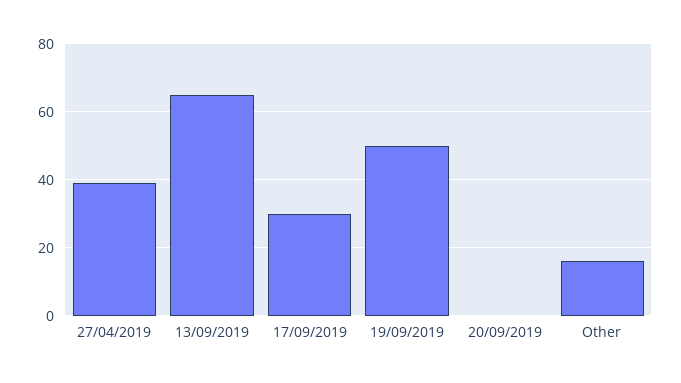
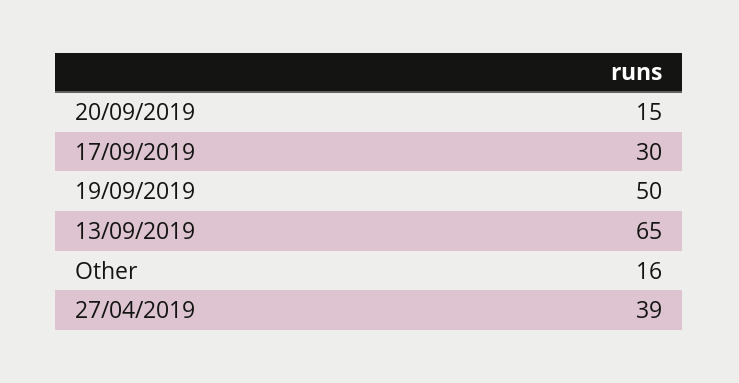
20/09/2019: 0 -> 15

